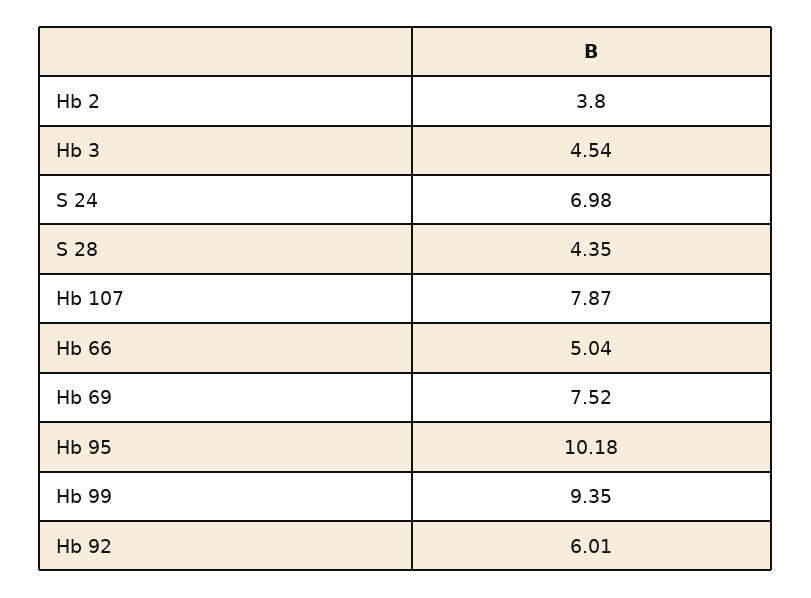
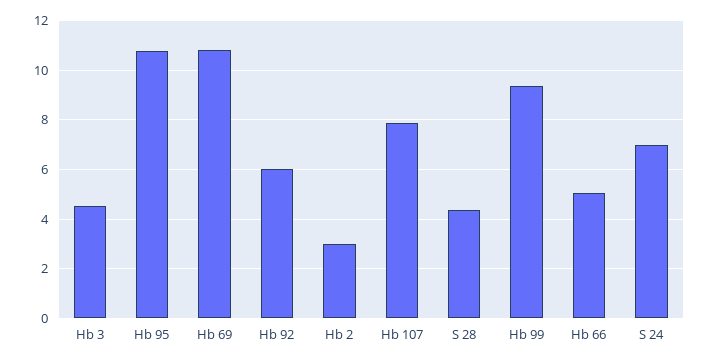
Hb 2: 3.8 -> 3
Hb 69: 7.52 -> 10.75
Hb 95: 10.18 -> 10.75

